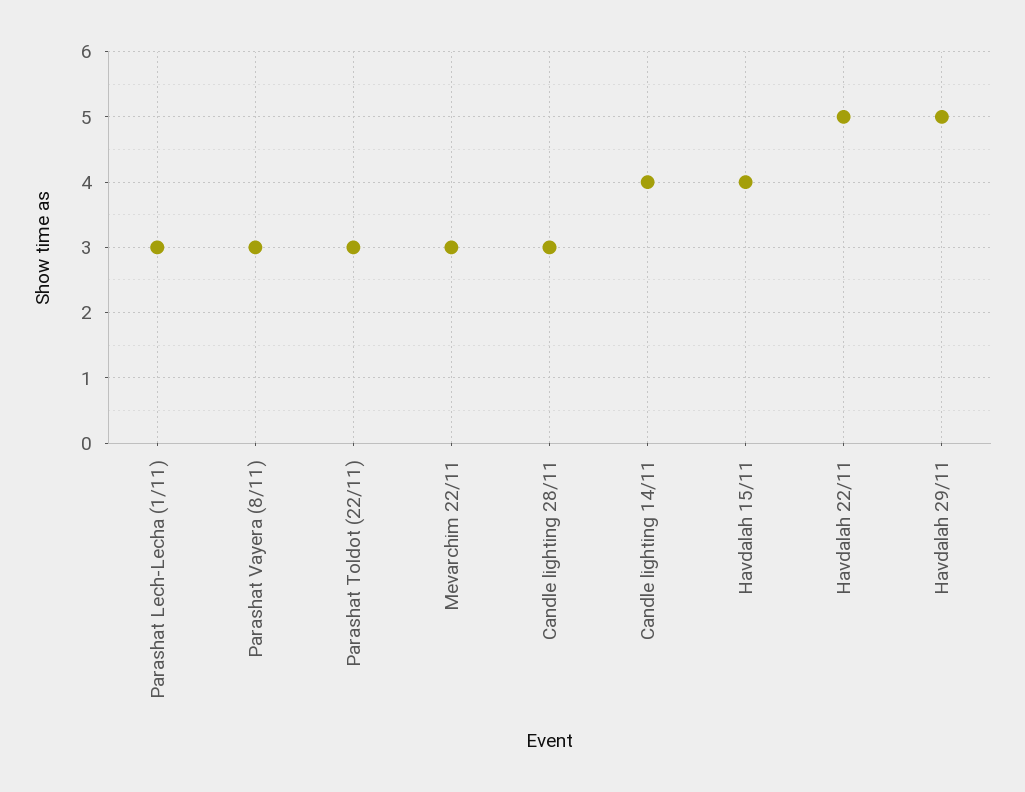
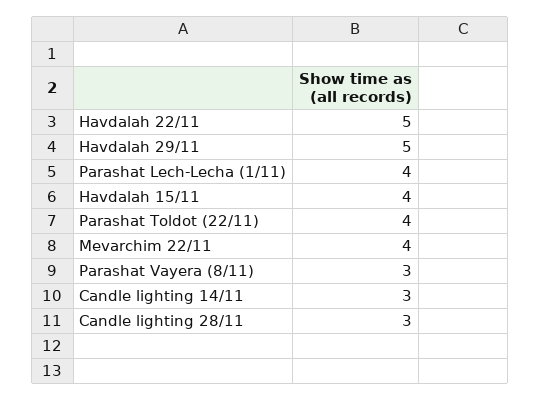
Parashat Lech-Lecha (1/11): 3 -> 4
Parashat Toldot (22/11): 3 -> 4
Mevarchim 22/11: 3 -> 4
Candle lighting 14/11: 4 -> 3

